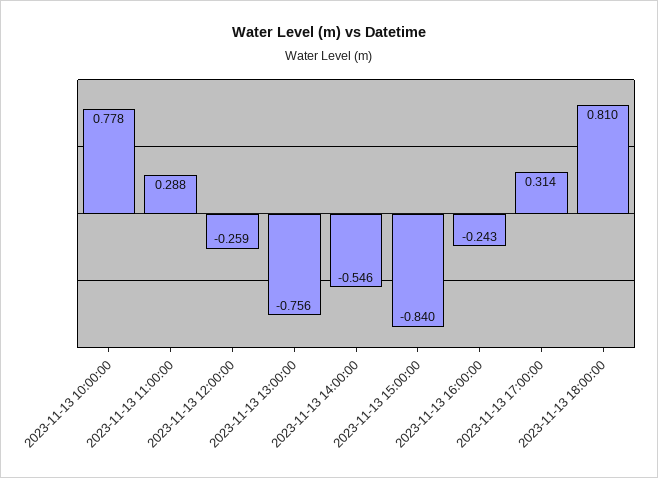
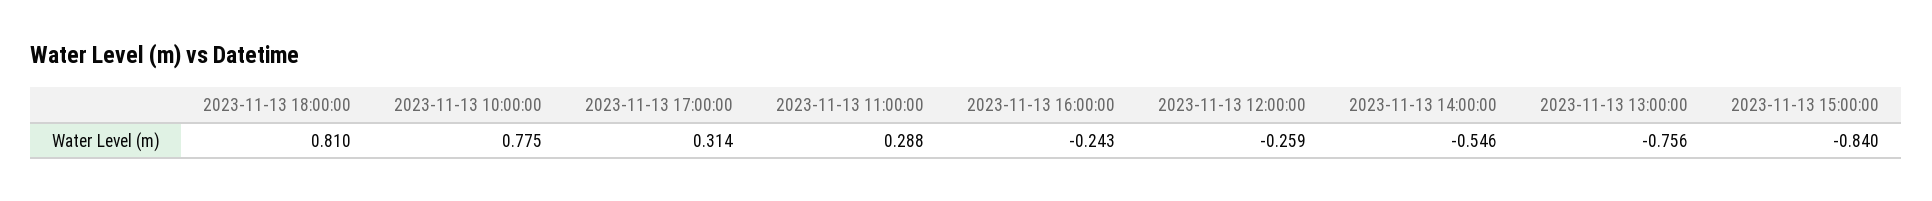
2023-11-13 10:00:00: 0.778 -> 0.775

